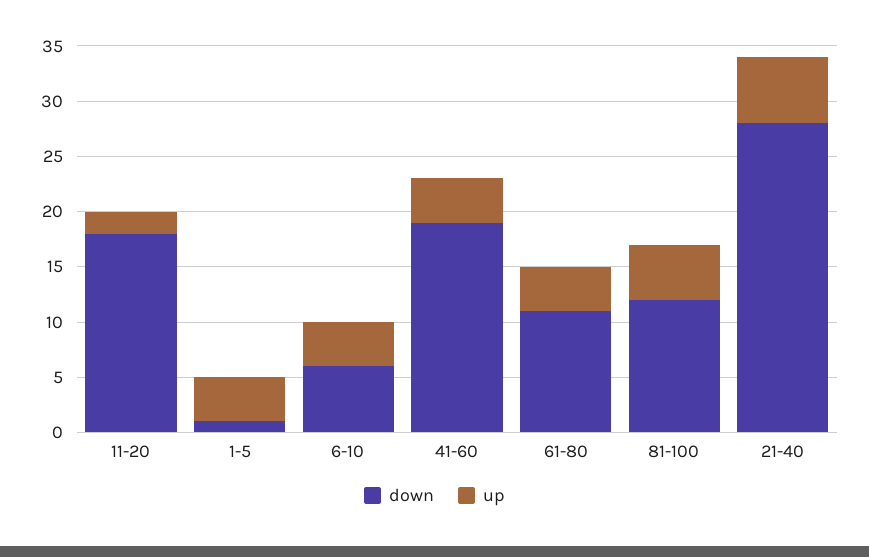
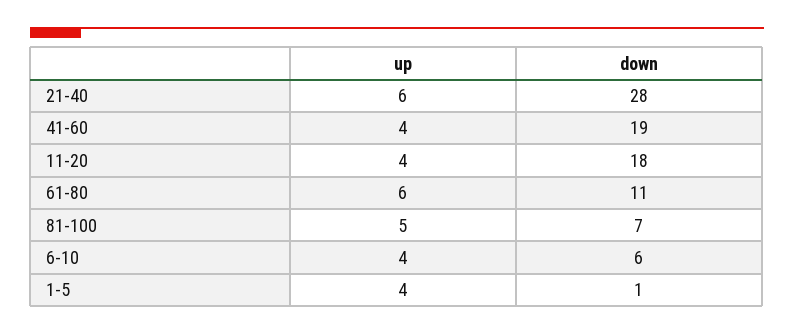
up, 11-20: 2 -> 4
up, 61-80: 4 -> 6
down, 81-100: 12 -> 7

